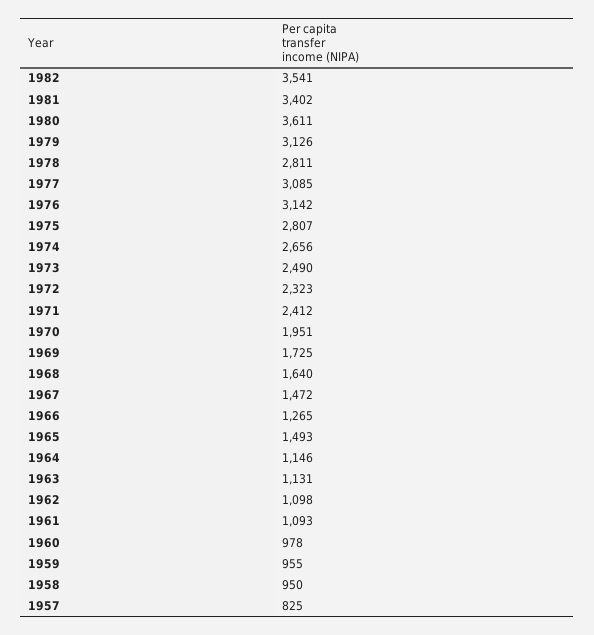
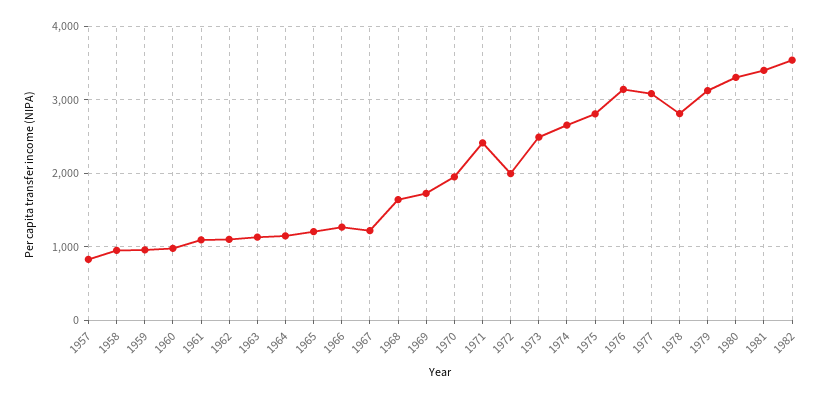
1980: 3611 -> 3300
1972: 2323 -> 2000
1967: 1472 -> 1200
1965: 1493 -> 1200

